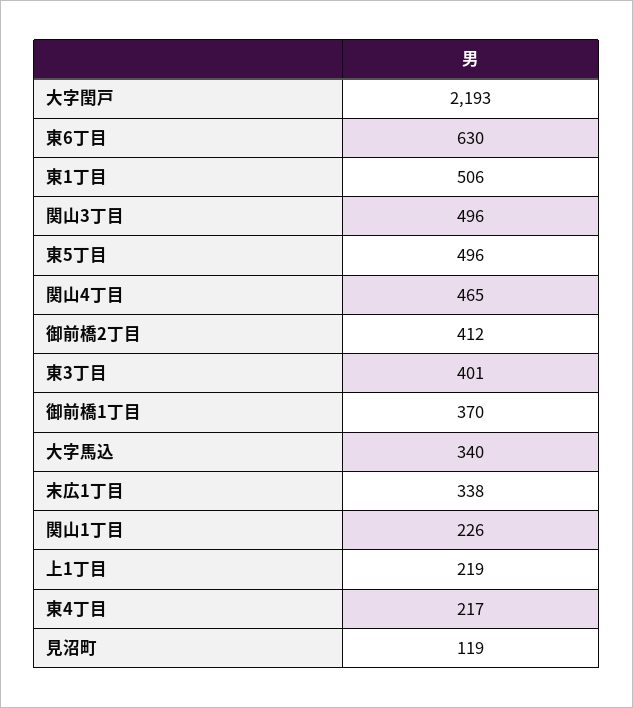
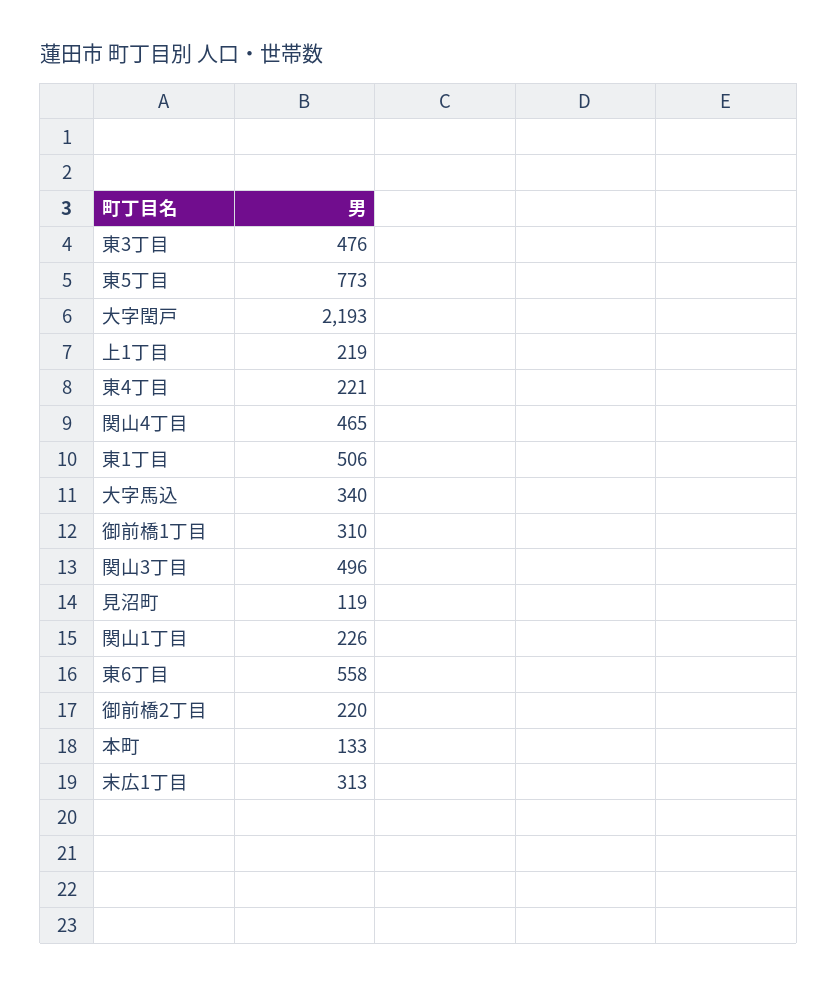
東6丁目: 630 -> 558
東5丁目: 496 -> 773
御前橋2丁目: 412 -> 220
東3丁目: 401 -> 476
御前橋1丁目: 370 -> 310
末広1丁目: 338 -> 313
東4丁目: 217 -> 221
本町: none -> 133

